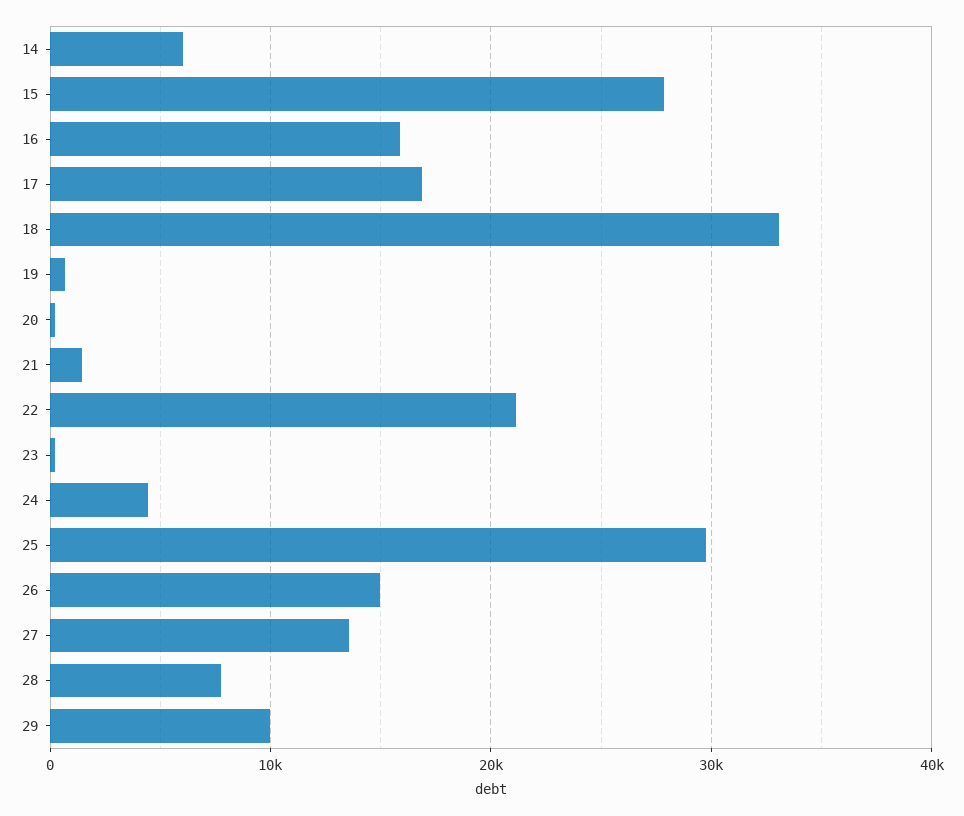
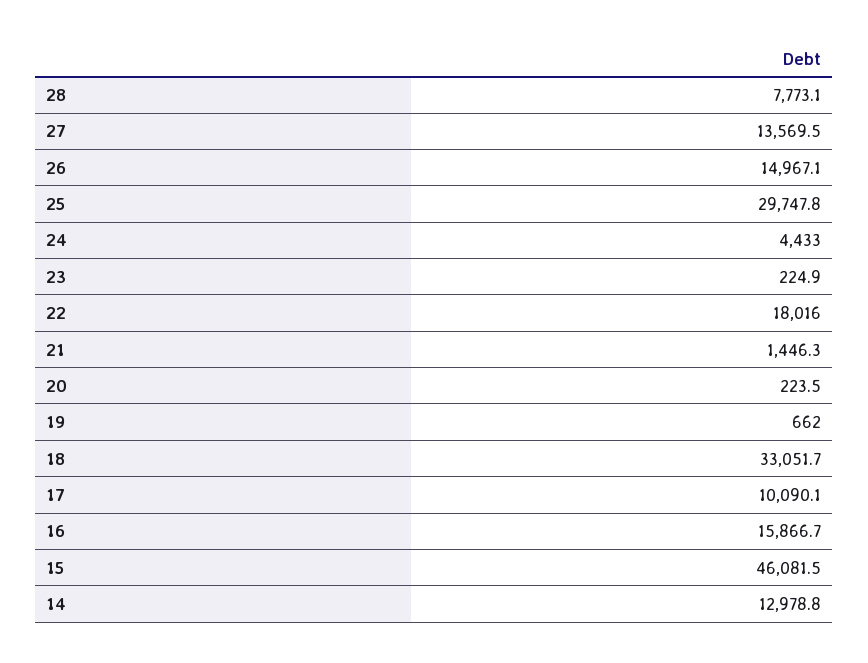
14: 6000 -> 12978.8
15: 28000 -> 46081.5
17: 17000 -> 10090.1
22: 21000 -> 18016
29: 10000 -> none

